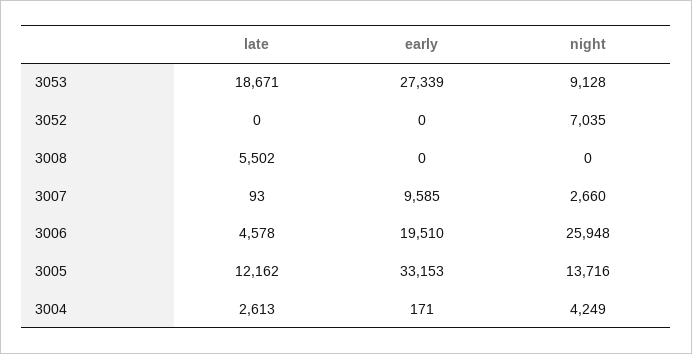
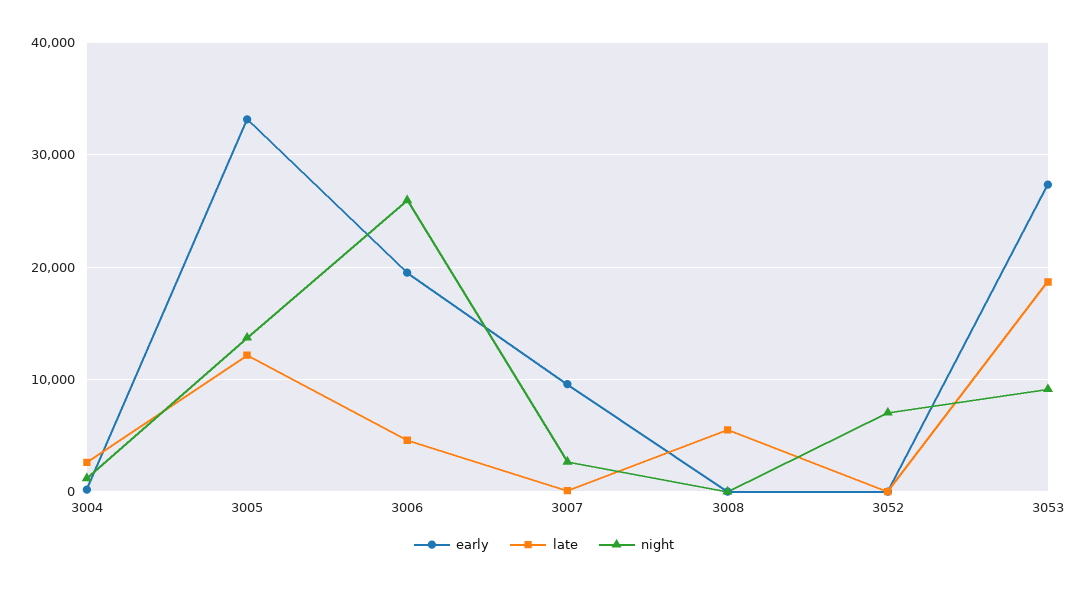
night, 3004: 4249 -> 1000

